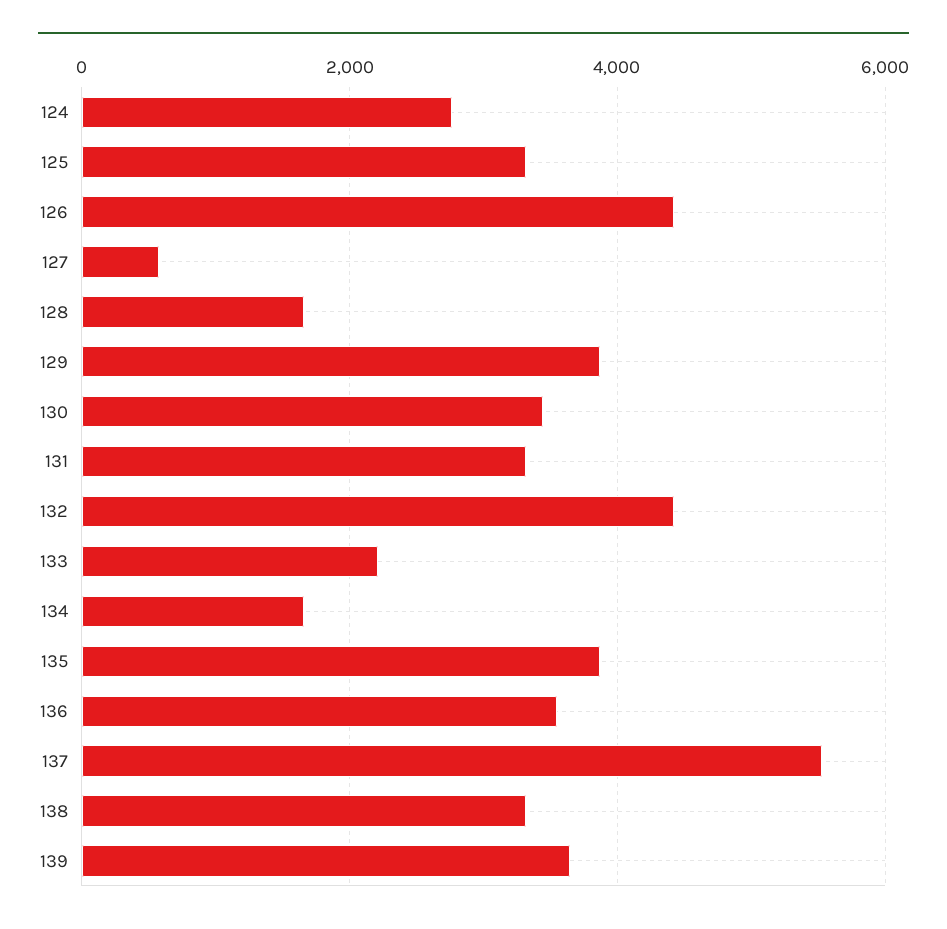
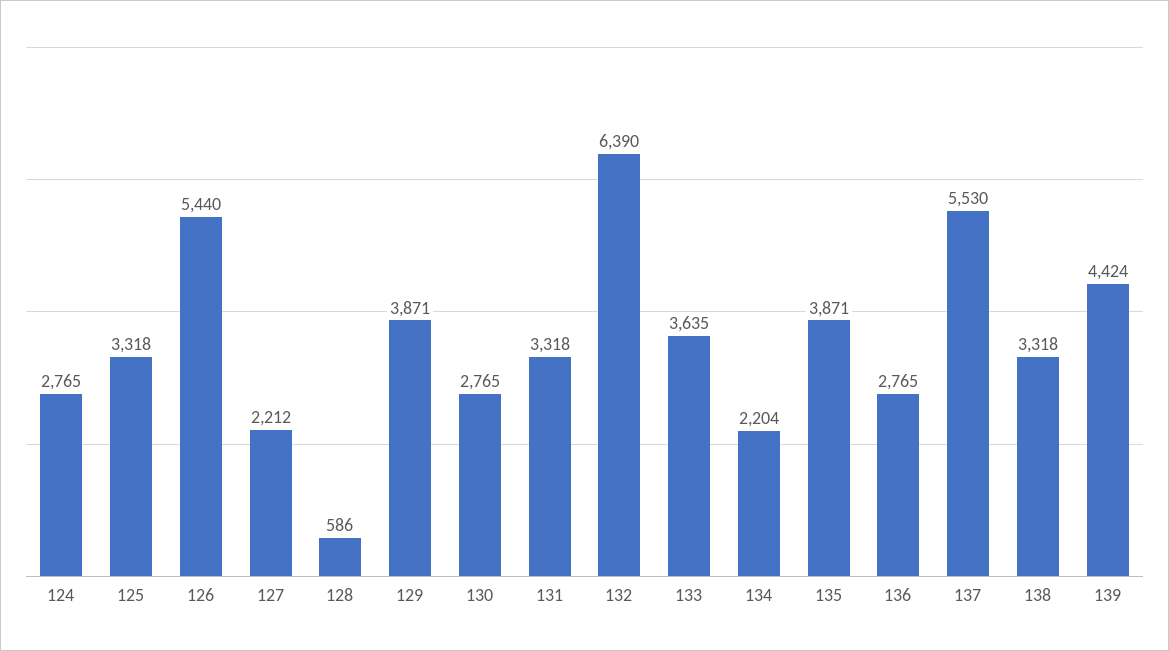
126: 4400 -> 5440
127: 600 -> 2212
128: 1600 -> 586
130: 3400 -> 2765
132: 4400 -> 6390
133: 2200 -> 3635
134: 1600 -> 2204
136: 3600 -> 2765
139: 3600 -> 4424

